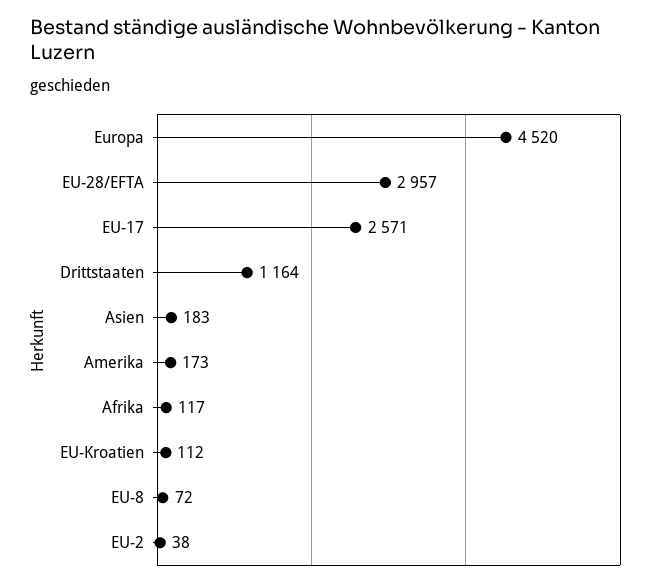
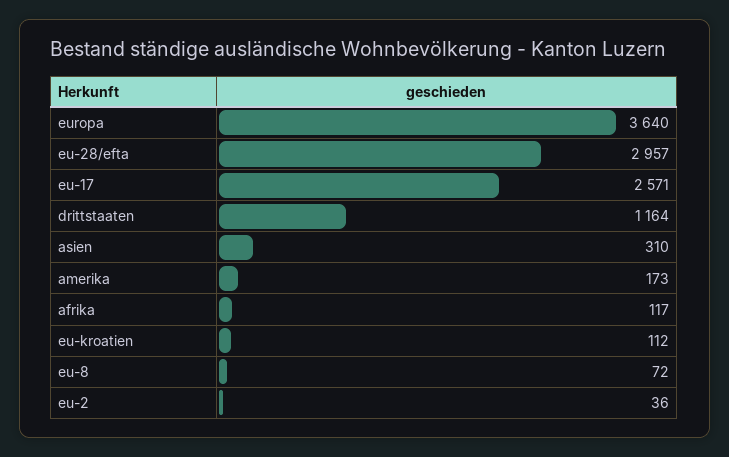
Europa: 4520 -> 3640
Asien: 183 -> 310
EU-2: 38 -> 36

